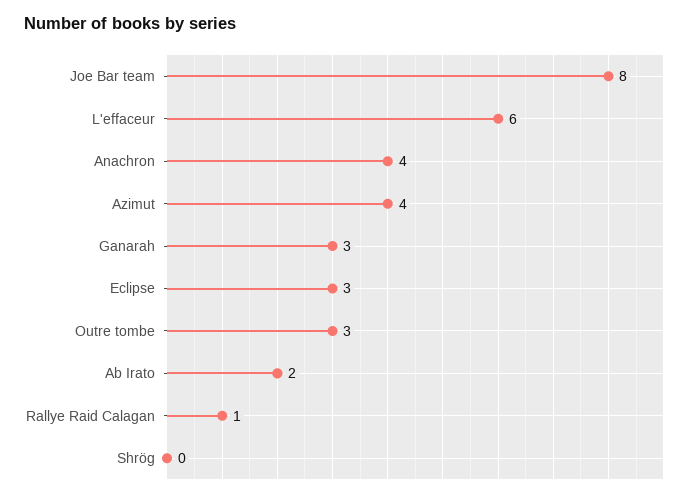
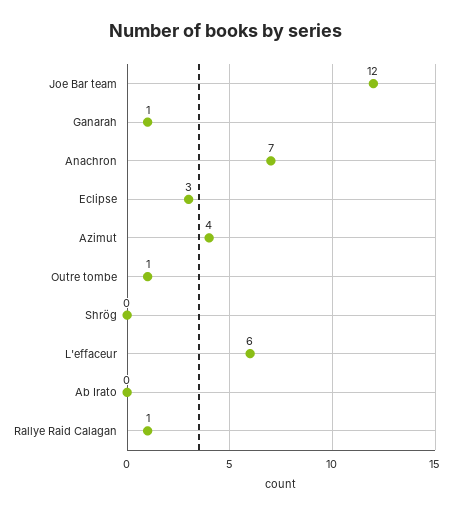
Joe Bar team: 8 -> 12
Anachron: 4 -> 7
Ganarah: 3 -> 1
Outre tombe: 3 -> 1
Ab Irato: 2 -> 0

